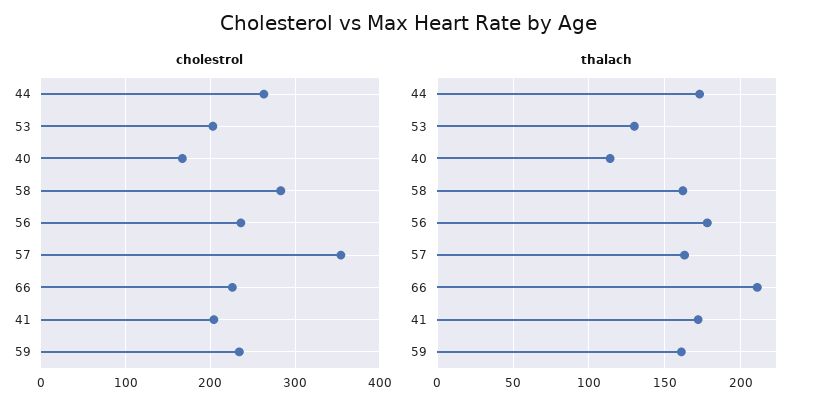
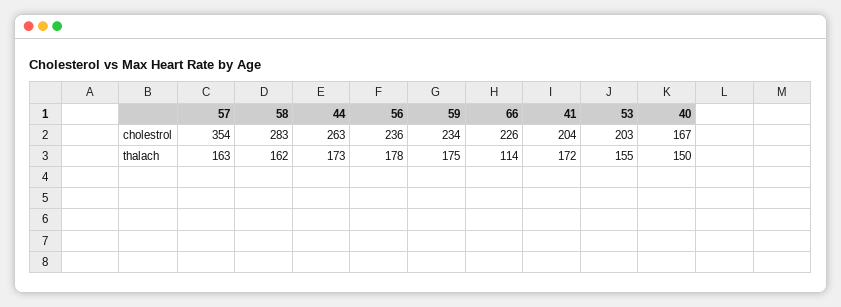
thalach, 53: 130 -> 155
thalach, 40: 115 -> 150
thalach, 66: 210 -> 114
thalach, 59: 160 -> 175

